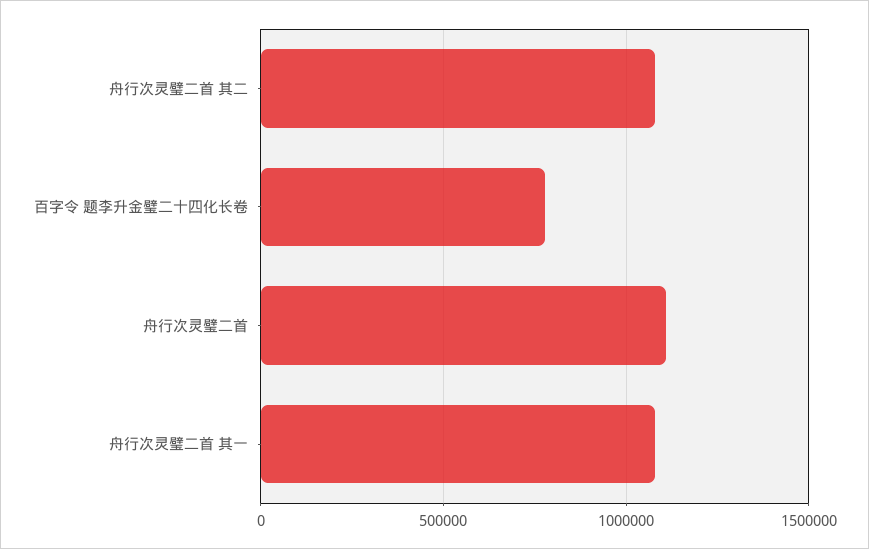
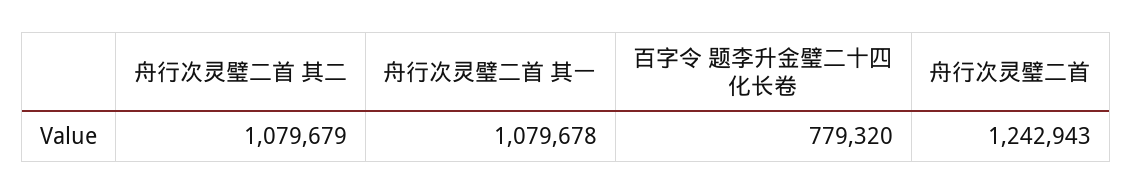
舟行次灵璧二首: 1100000 -> 1242943

